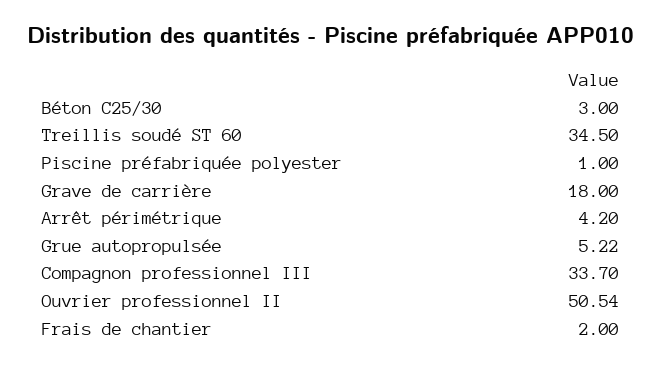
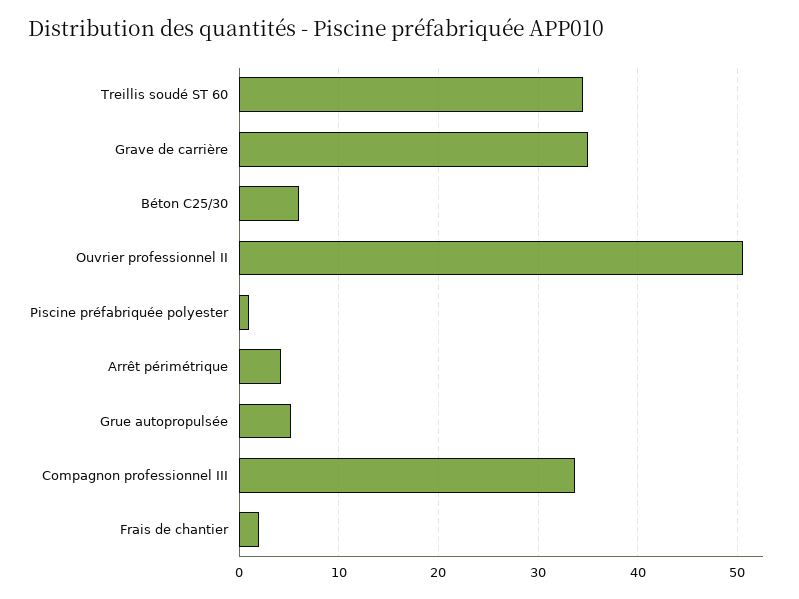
Béton C25/30: 3 -> 6
Grave de carrière: 18 -> 35

